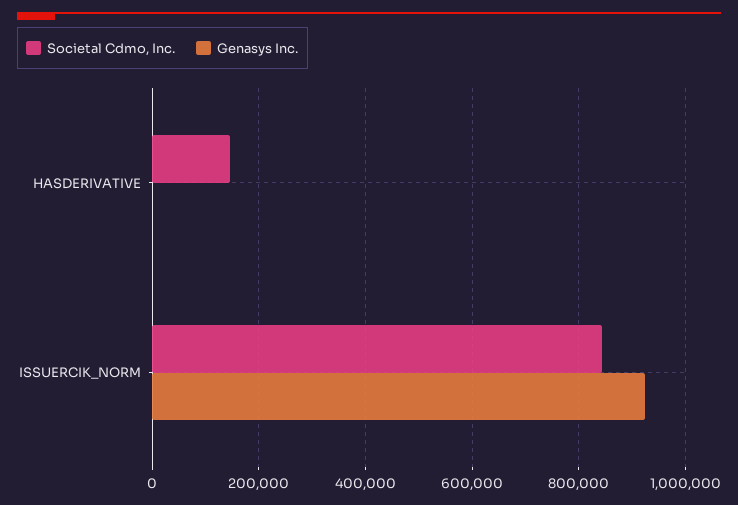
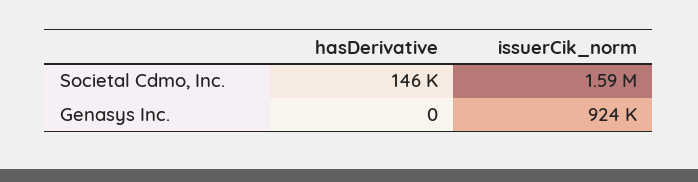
Societal Cdmo, Inc., ISSUERCIK_NORM: 840000 -> 1590000

